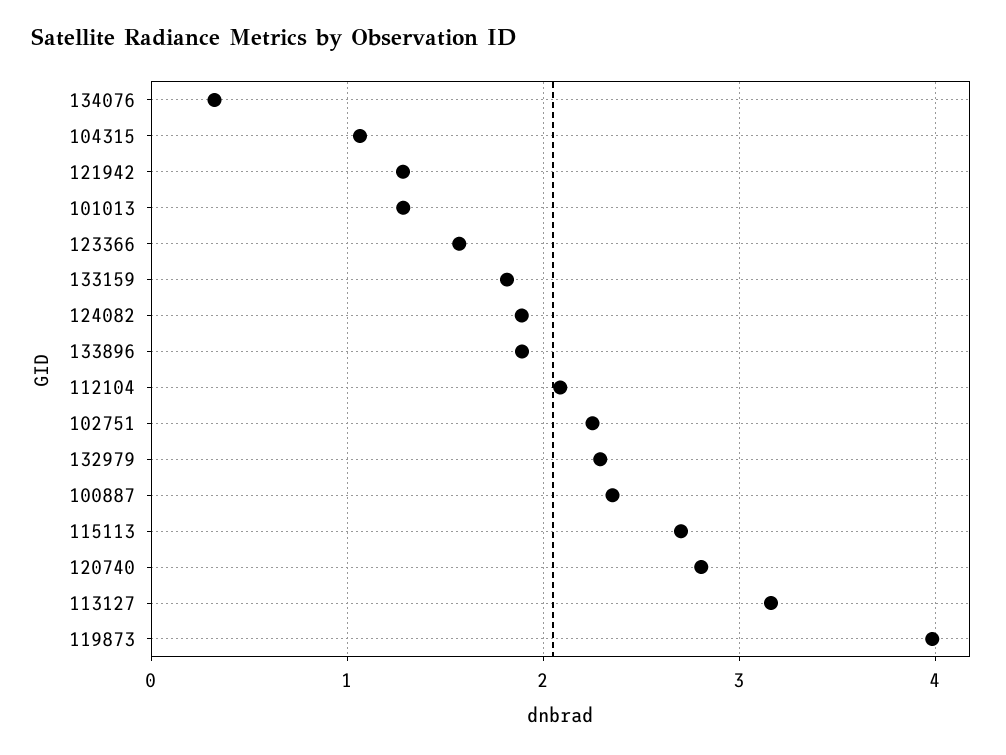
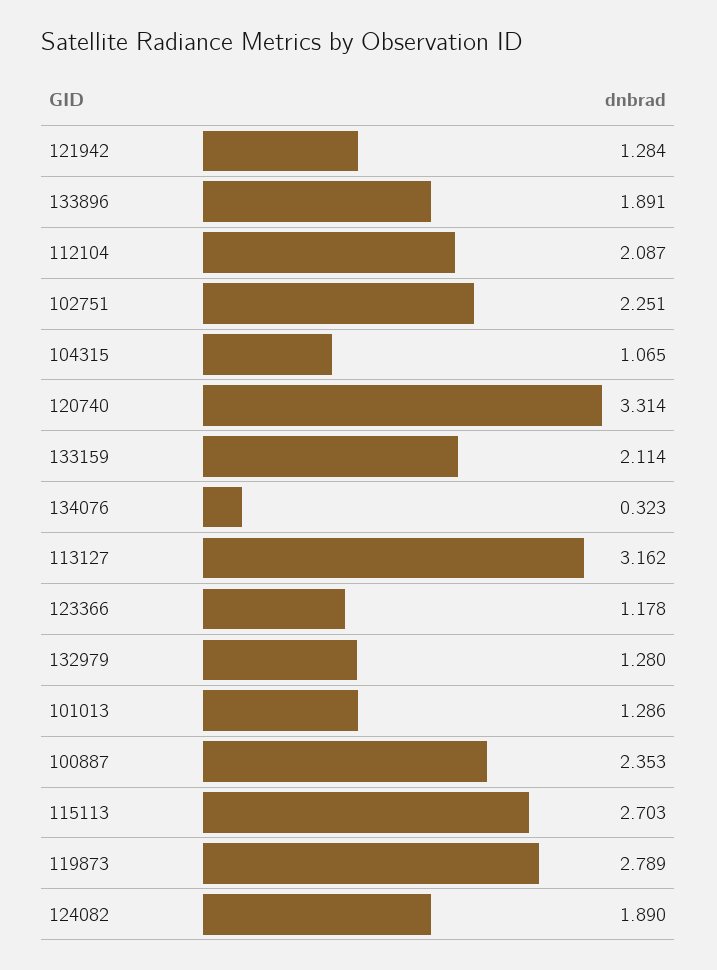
123366: 1.6 -> 1.178
133159: 1.8 -> 2.114
132979: 2.3 -> 1.28
120740: 2.8 -> 3.314
119873: 4 -> 2.789

